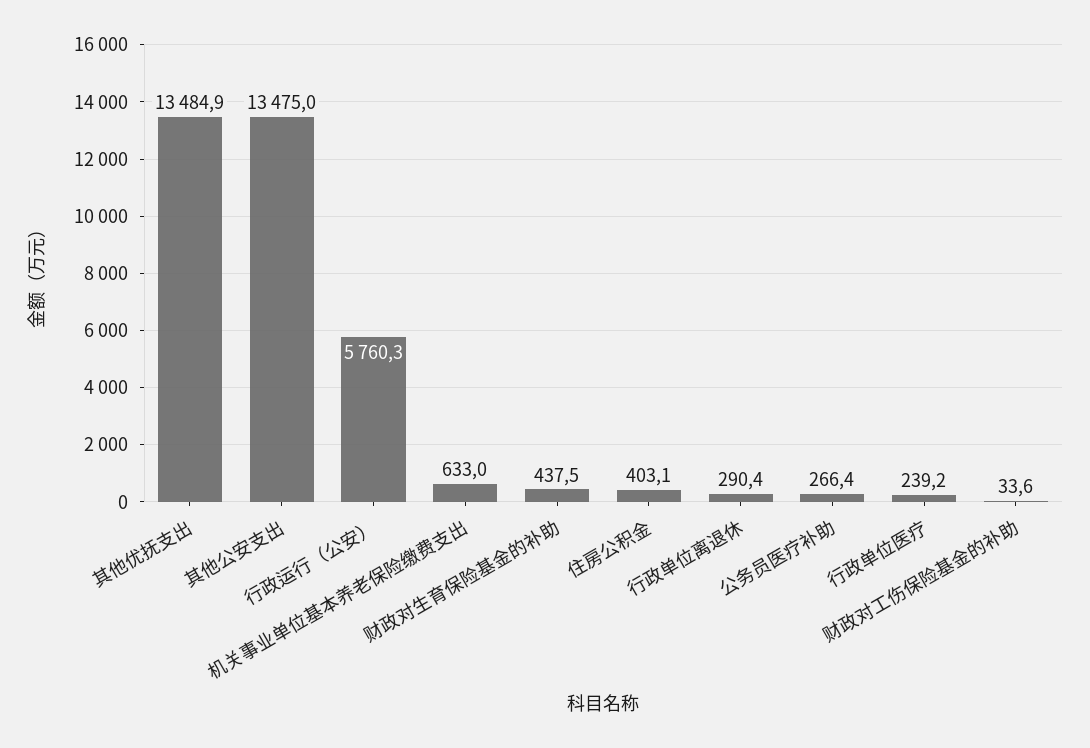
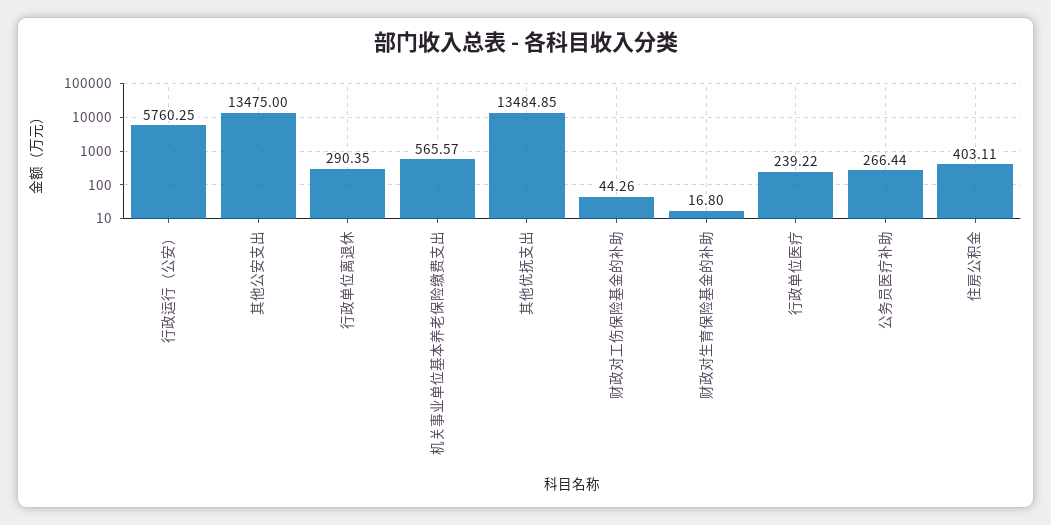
机关事业单位基本养老保险缴费支出: 633 -> 565.57
财政对生育保险基金的补助: 437.5 -> 16.8
财政对工伤保险基金的补助: 33.6 -> 44.26

